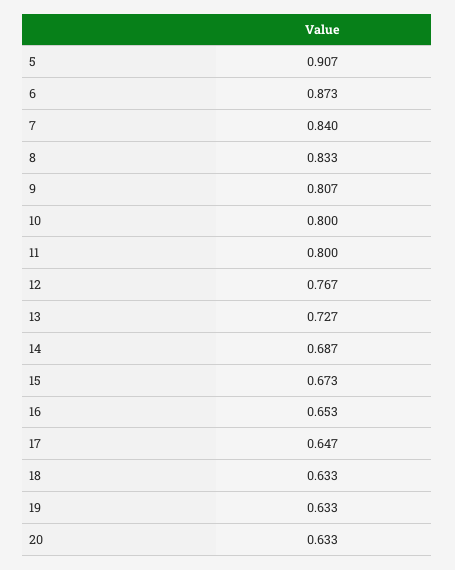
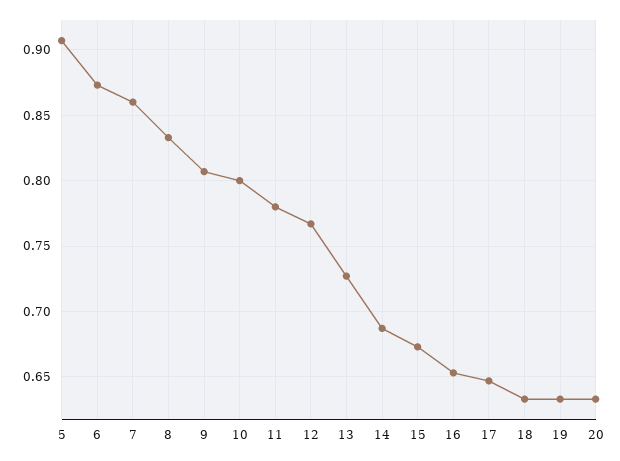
7: 0.84 -> 0.86
11: 0.8 -> 0.78

